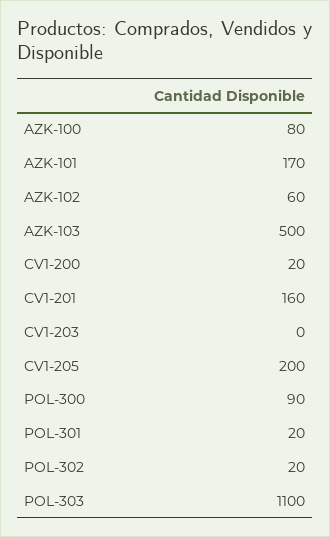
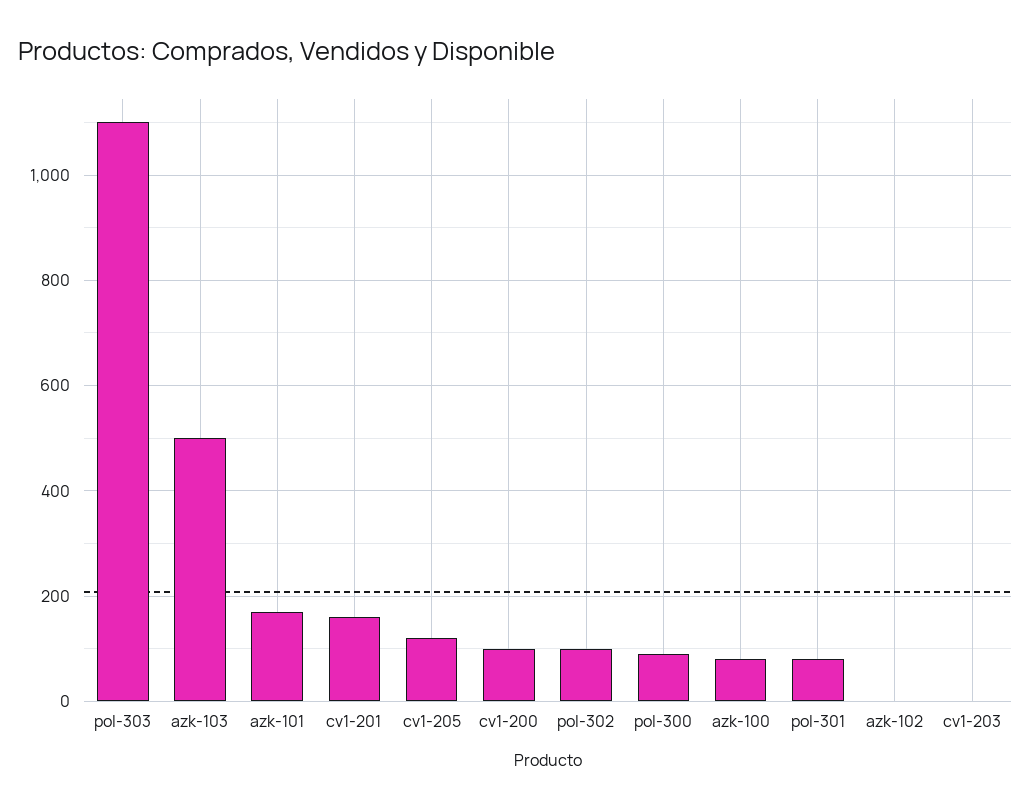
AZK-102: 60 -> 0
CV1-200: 20 -> 100
CV1-205: 200 -> 120
POL-301: 20 -> 80
POL-302: 20 -> 100

